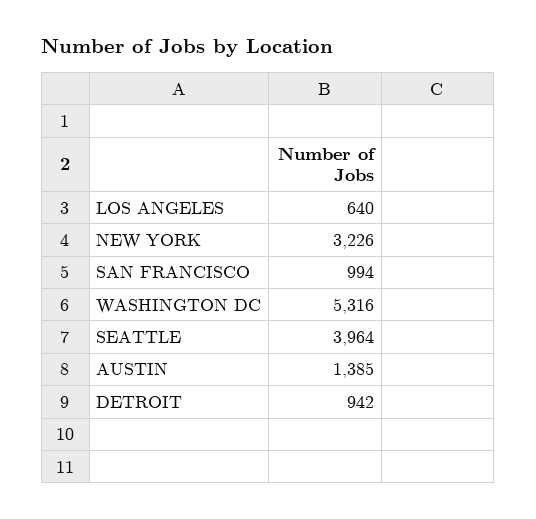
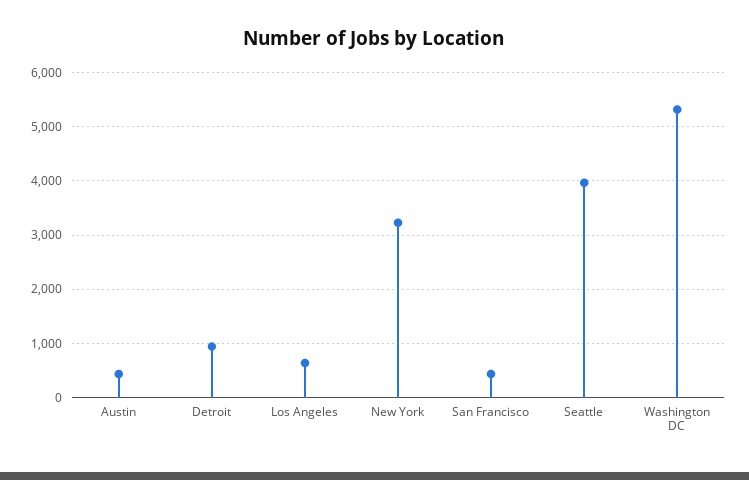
SAN FRANCISCO: 994 -> 400
AUSTIN: 1385 -> 400

